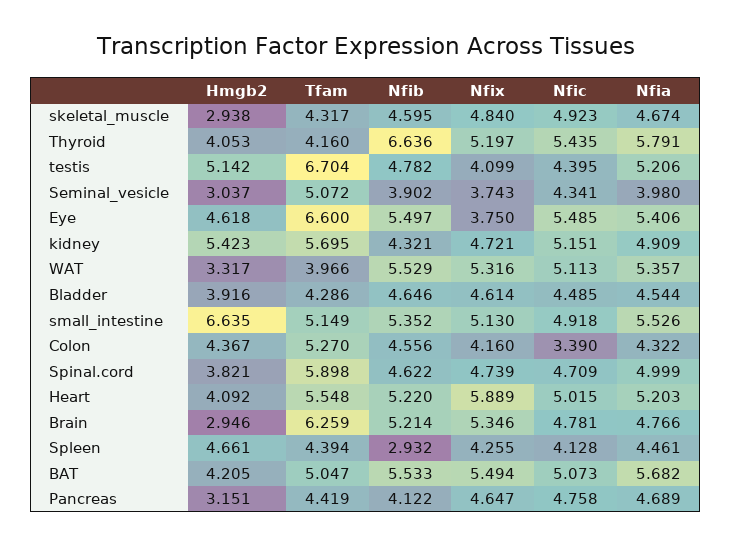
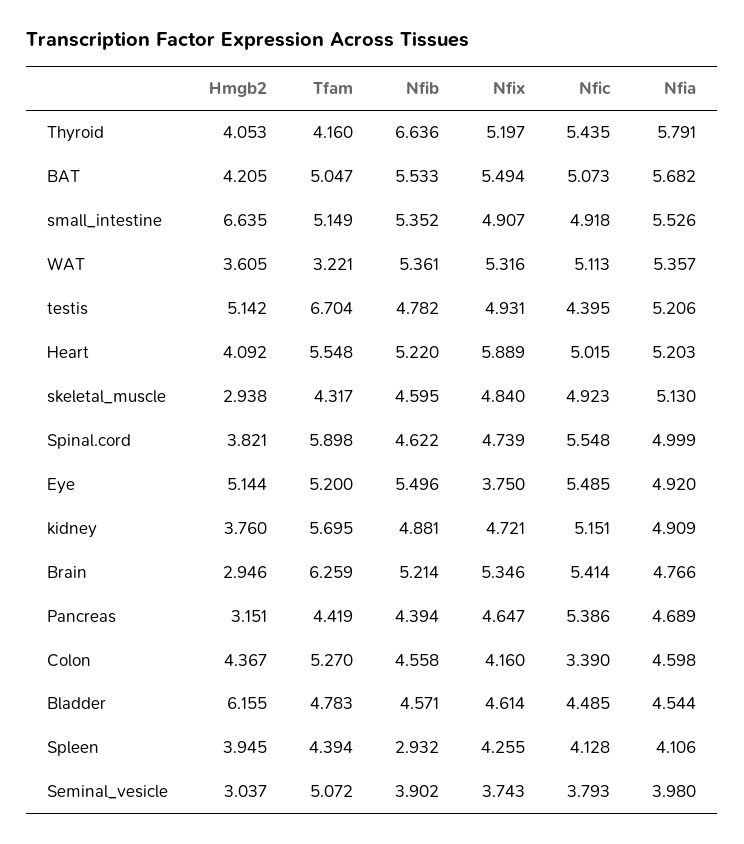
Nfia, skeletal_muscle: 4.674 -> 5.13
Nfix, testis: 4.099 -> 4.931
Nfic, Seminal_vesicle: 4.341 -> 3.793
Hmgb2, Eye: 4.618 -> 5.144
Tfam, Eye: 6.6 -> 5.2
Nfib, Eye: 5.497 -> 5.496
Nfia, Eye: 5.406 -> 4.92
Hmgb2, kidney: 5.423 -> 3.76
Nfib, kidney: 4.321 -> 4.881
Hmgb2, WAT: 3.317 -> 3.605
Tfam, WAT: 3.966 -> 3.221
Nfib, WAT: 5.529 -> 5.361
Hmgb2, Bladder: 3.916 -> 6.155
Tfam, Bladder: 4.286 -> 4.783
Nfib, Bladder: 4.646 -> 4.571
Nfix, small_intestine: 5.13 -> 4.907
Nfib, Colon: 4.556 -> 4.558
Nfia, Colon: 4.322 -> 4.598
Nfic, Spinal.cord: 4.709 -> 5.548
Nfic, Brain: 4.781 -> 5.414
Hmgb2, Spleen: 4.661 -> 3.945
Nfia, Spleen: 4.461 -> 4.106
Nfib, Pancreas: 4.122 -> 4.394
Nfic, Pancreas: 4.758 -> 5.386

